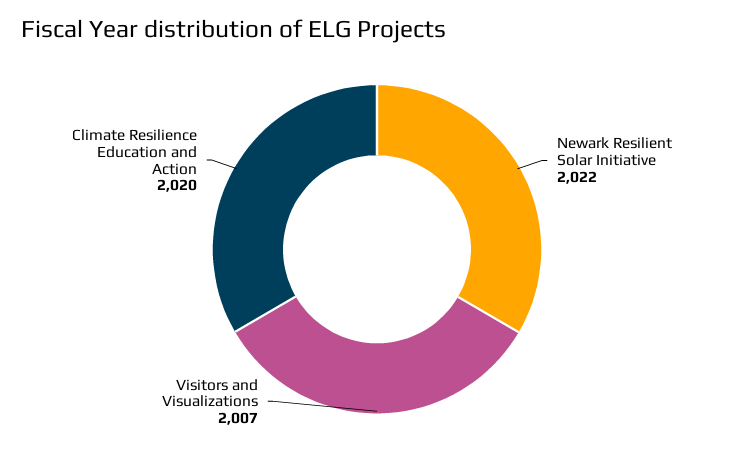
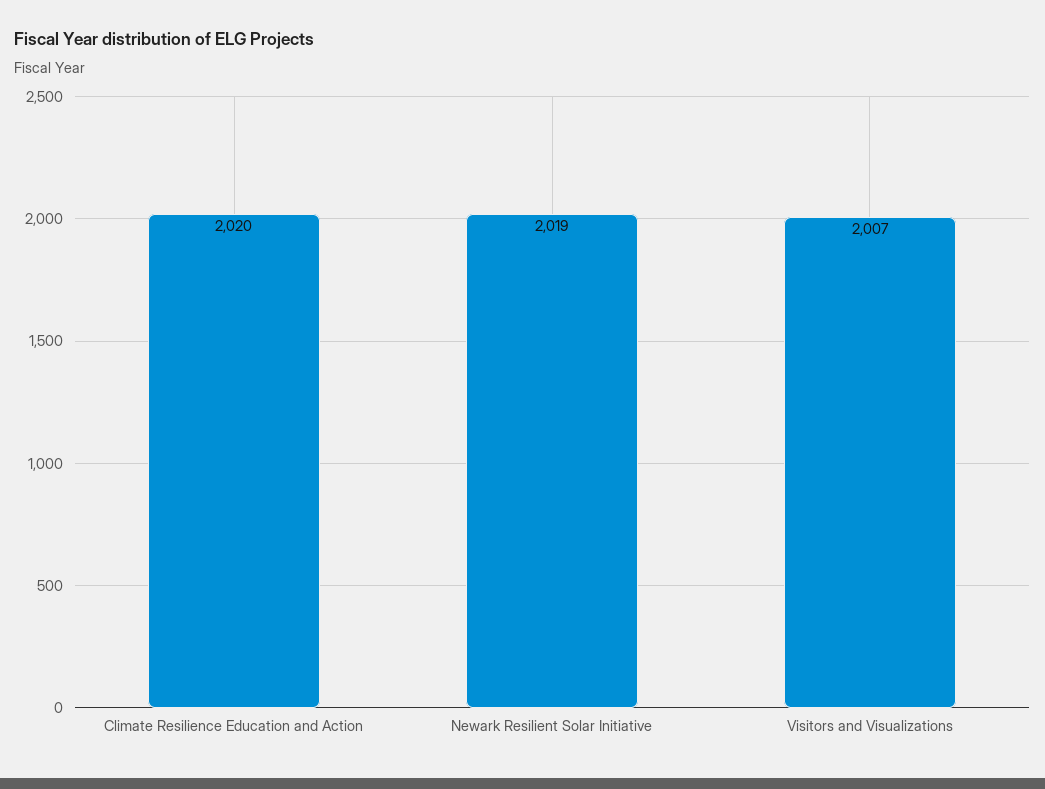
Newark Resilient Solar Initiative: 2022 -> 2019

